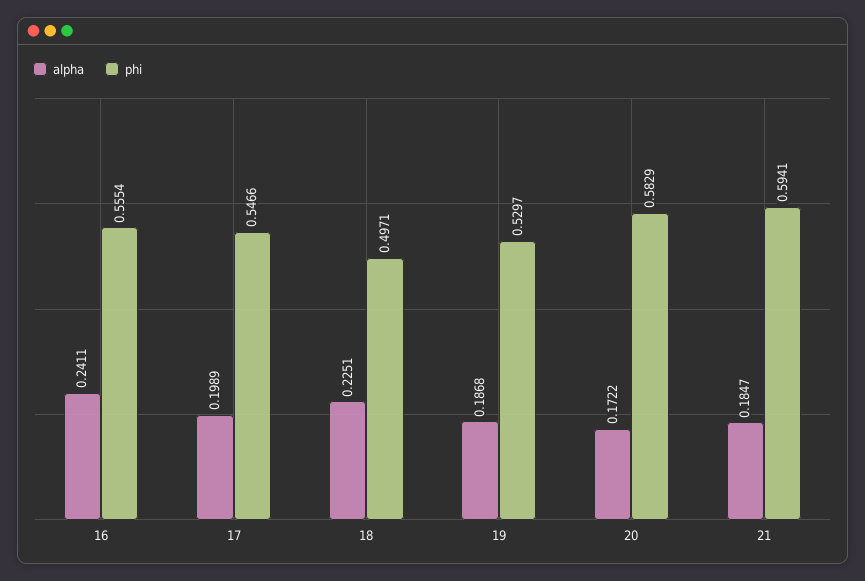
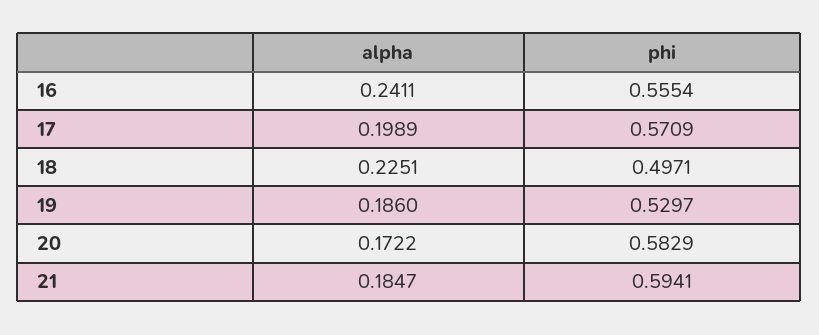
phi, 17: 0.5466 -> 0.5709
alpha, 19: 0.1868 -> 0.186

